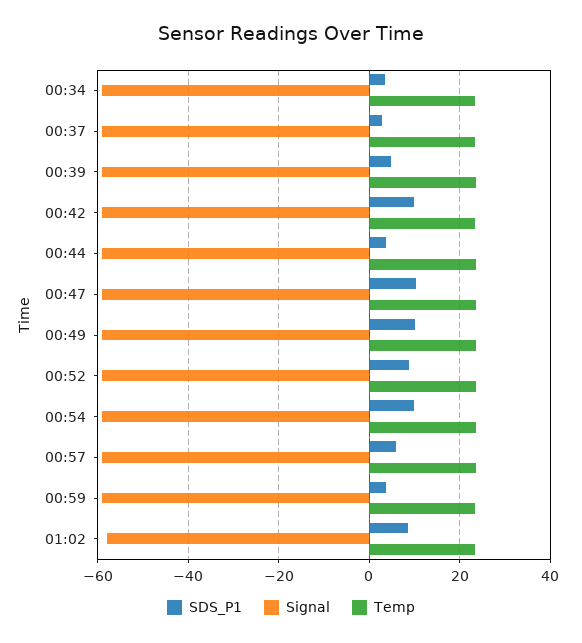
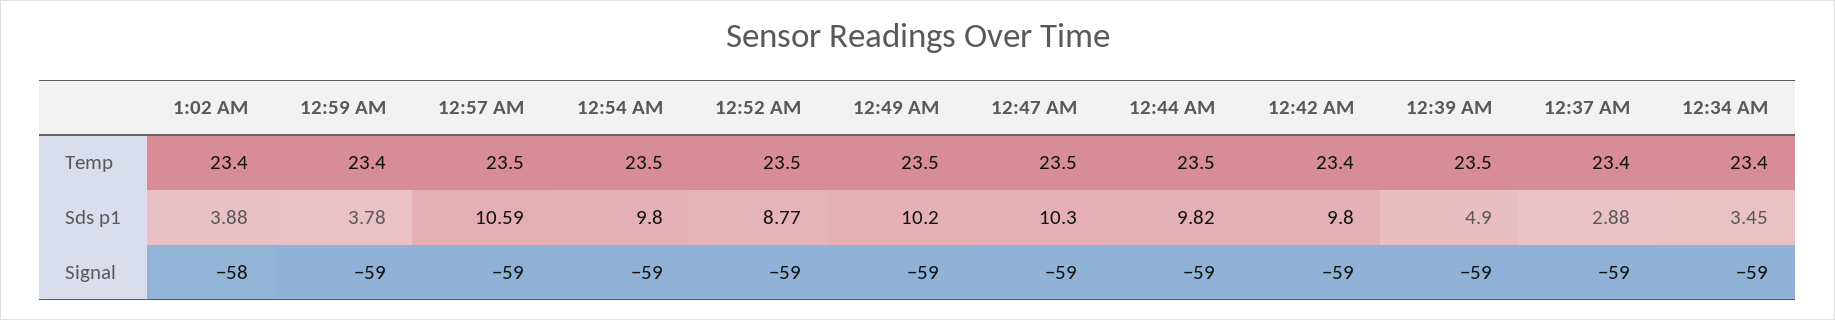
SDS_P1, 00:44: 4 -> 9.82
SDS_P1, 00:57: 6 -> 10.59
SDS_P1, 01:02: 8 -> 3.88

